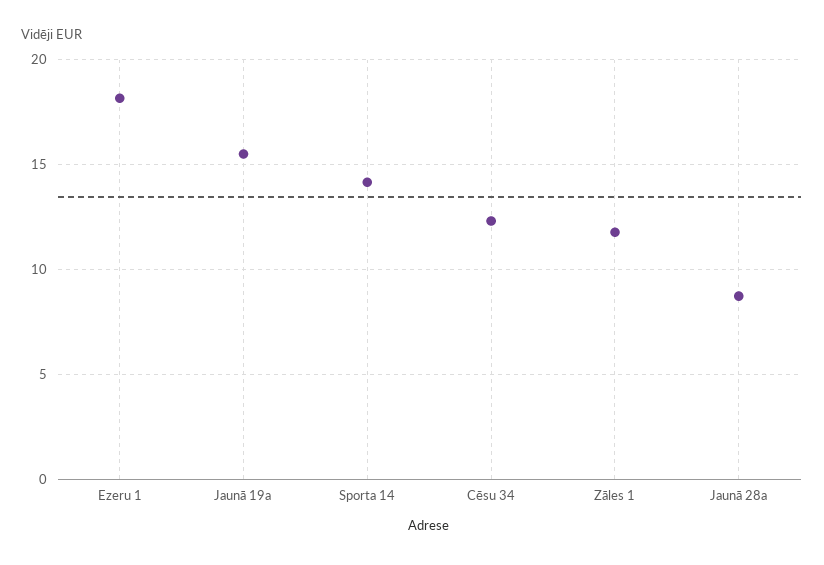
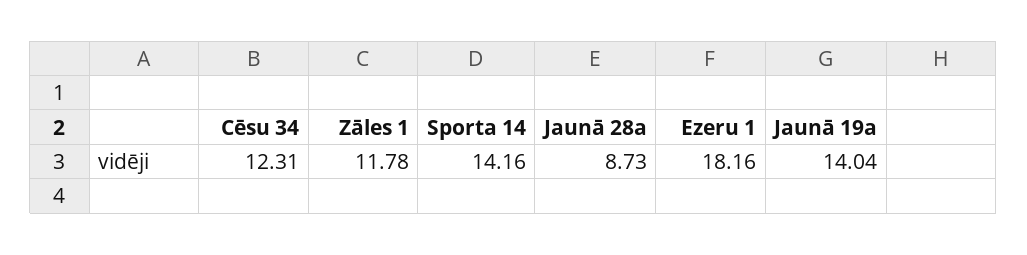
Jaunā 19a: 15.5 -> 14.04

